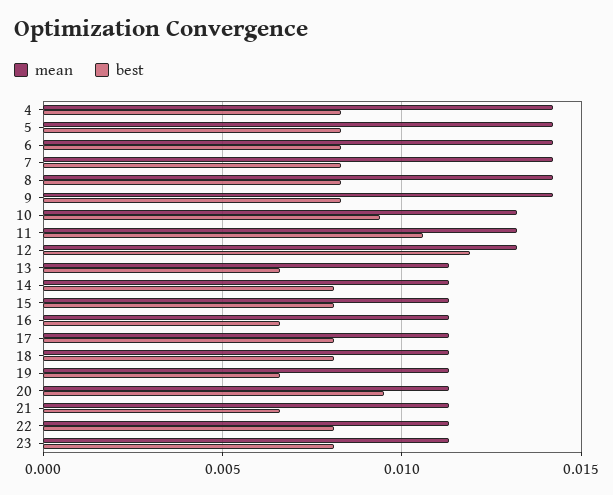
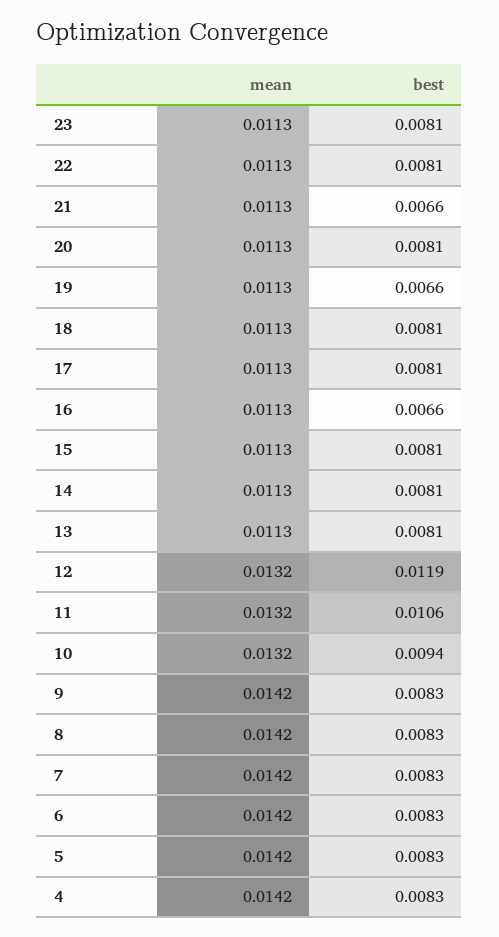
best, 13: 0.0065 -> 0.0081
best, 20: 0.0095 -> 0.0081

